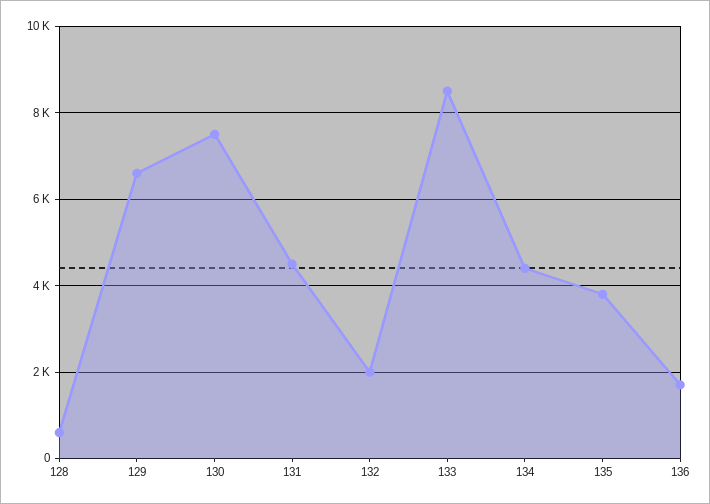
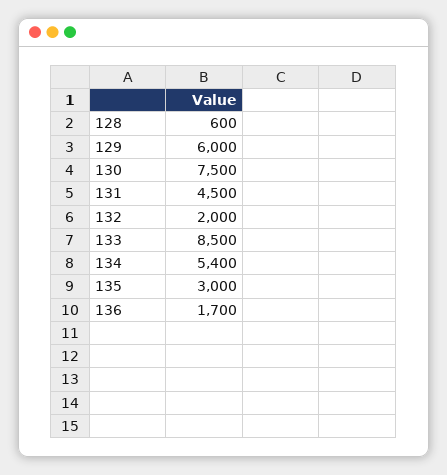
129: 6600 -> 6000
134: 4400 -> 5400
135: 3800 -> 3000

